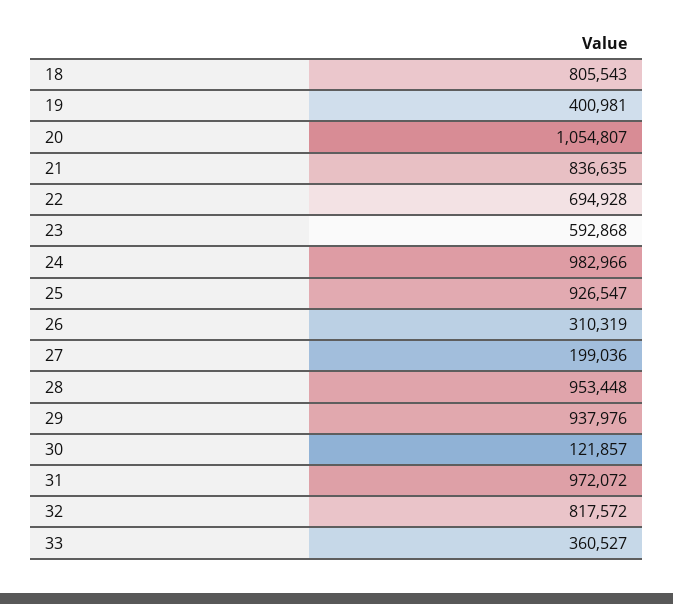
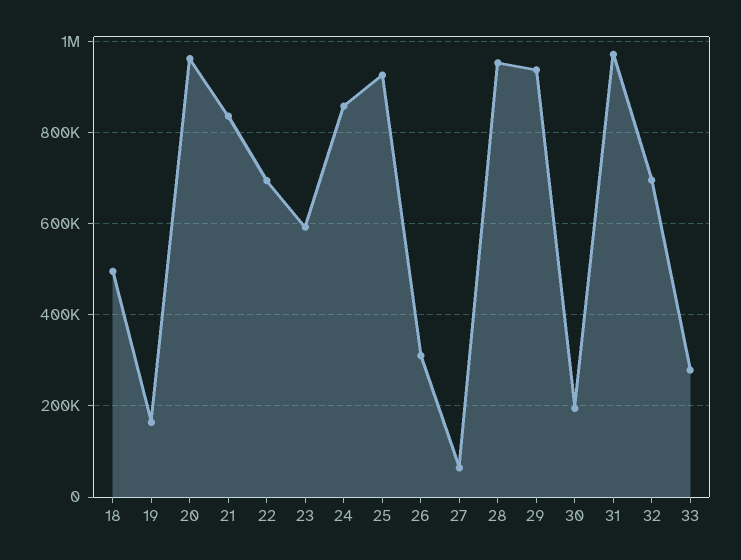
18: 805543 -> 500000
19: 400981 -> 160000
20: 1054807 -> 960000
24: 982966 -> 860000
27: 199036 -> 60000
30: 121857 -> 200000
32: 817572 -> 700000
33: 360527 -> 280000

